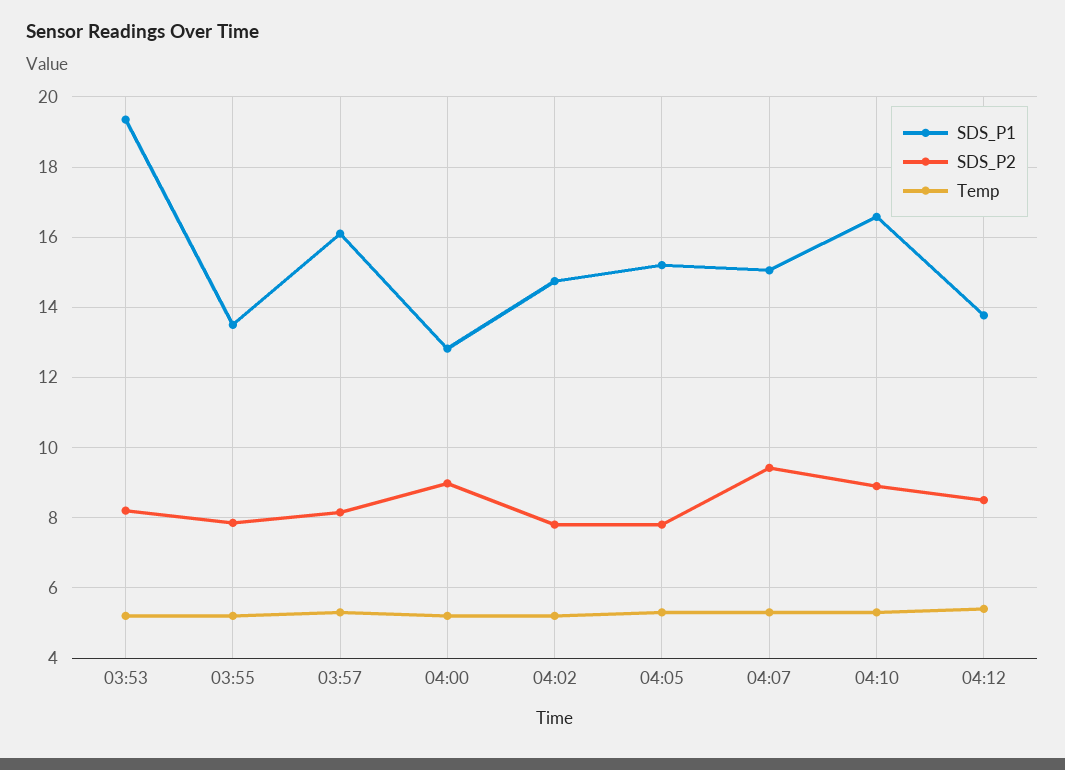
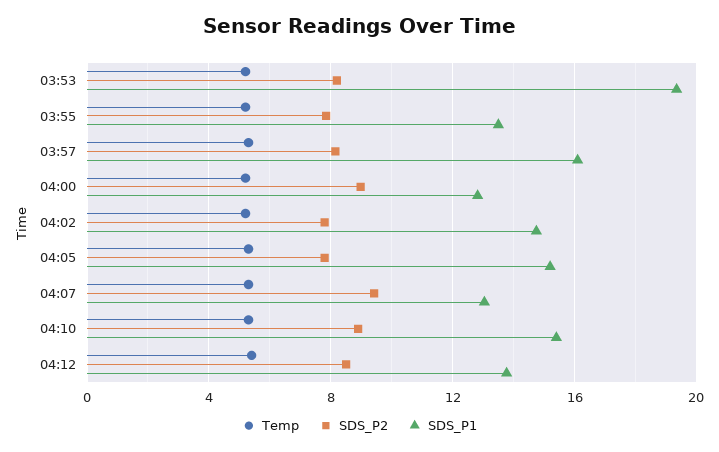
SDS_P1, 04:07: 15 -> 13
SDS_P1, 04:10: 16.6 -> 15.5

